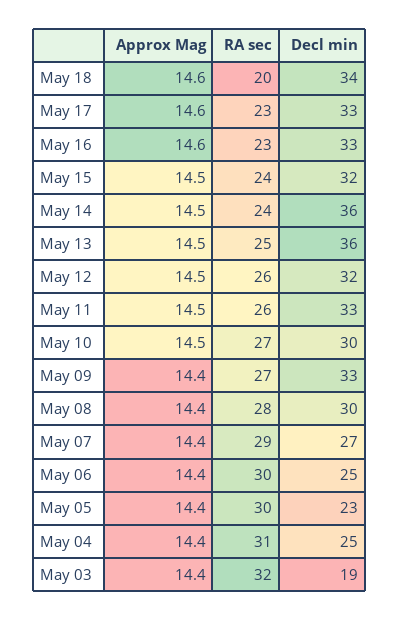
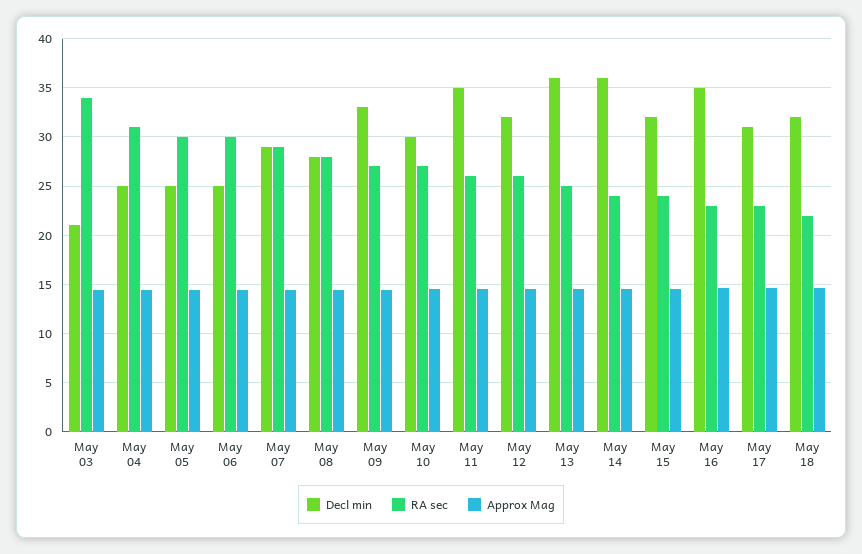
RA sec, May 18: 20 -> 22
Decl min, May 18: 34 -> 32
Decl min, May 17: 33 -> 31
Decl min, May 16: 33 -> 35
Decl min, May 11: 33 -> 35
Decl min, May 08: 30 -> 28
Decl min, May 07: 27 -> 29
Decl min, May 05: 23 -> 25
RA sec, May 03: 32 -> 34
Decl min, May 03: 19 -> 21

